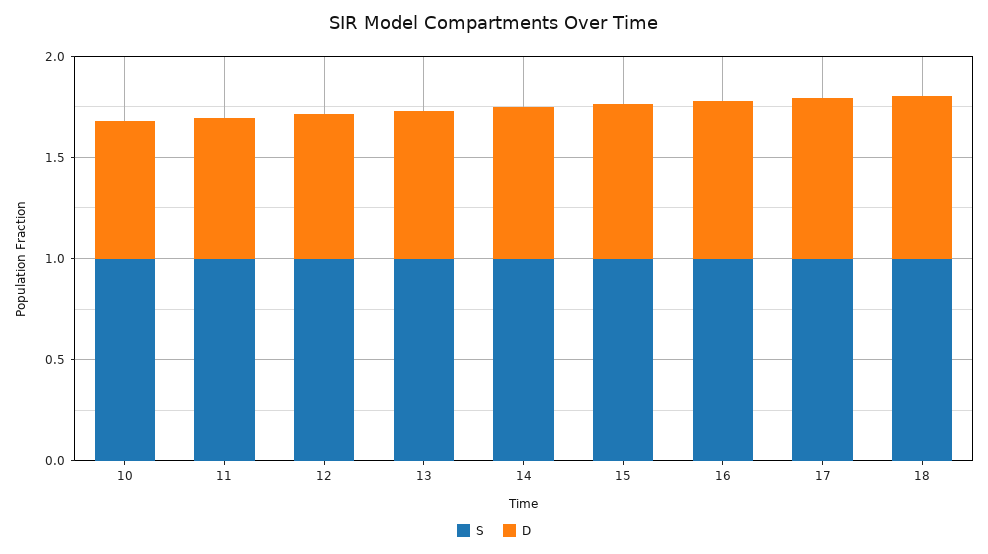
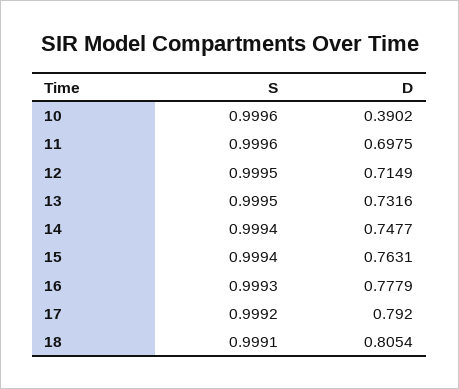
D, 10: 0.7 -> 0.3902

